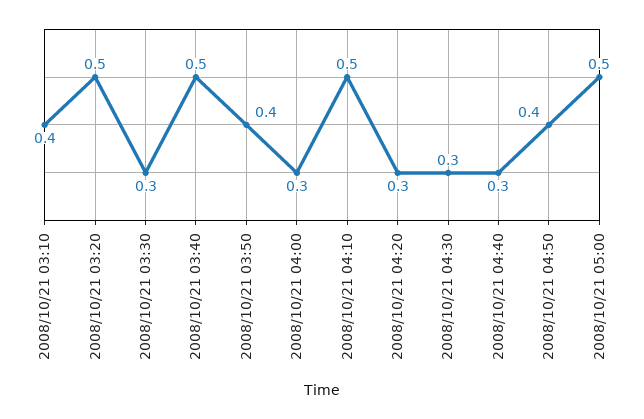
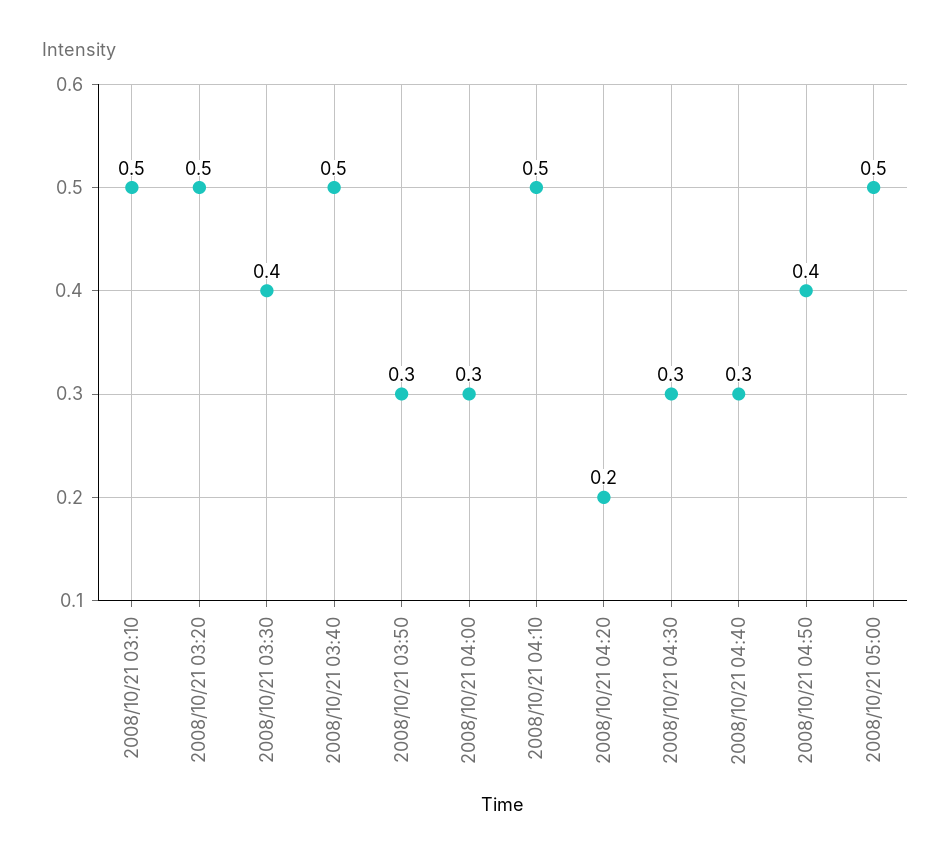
2008/10/21 03:10: 0.4 -> 0.5
2008/10/21 03:30: 0.3 -> 0.4
2008/10/21 03:50: 0.4 -> 0.3
2008/10/21 04:20: 0.3 -> 0.2

